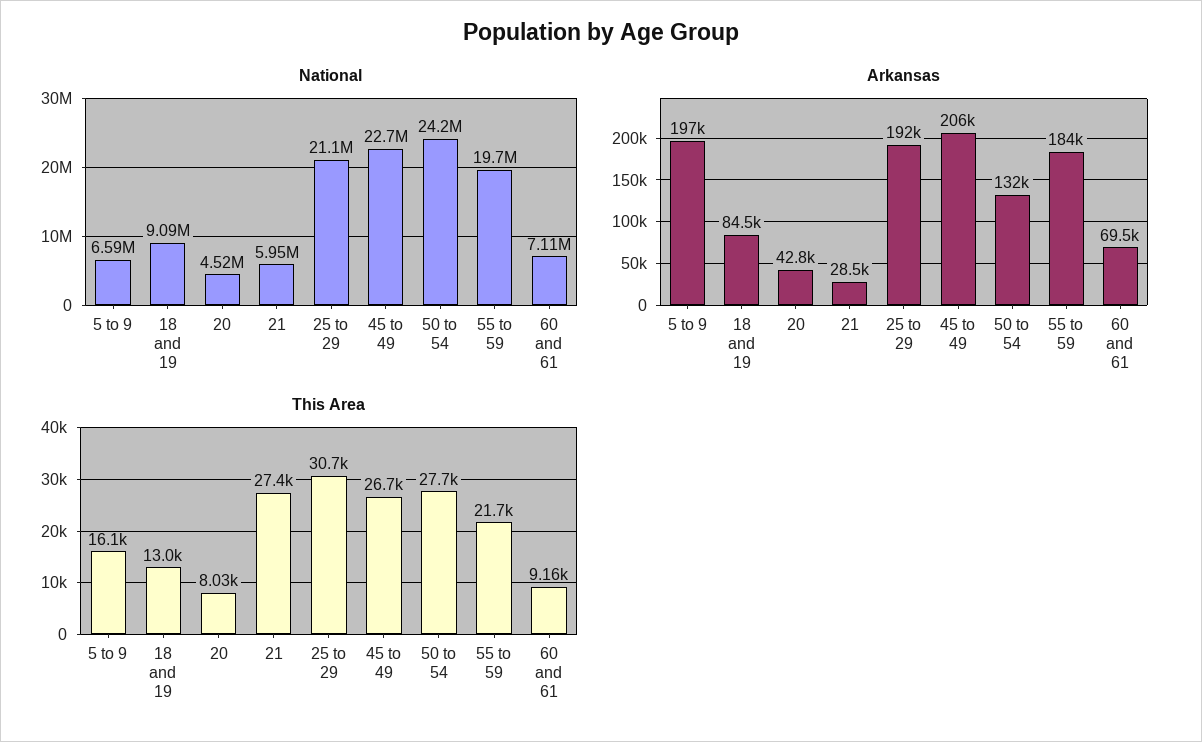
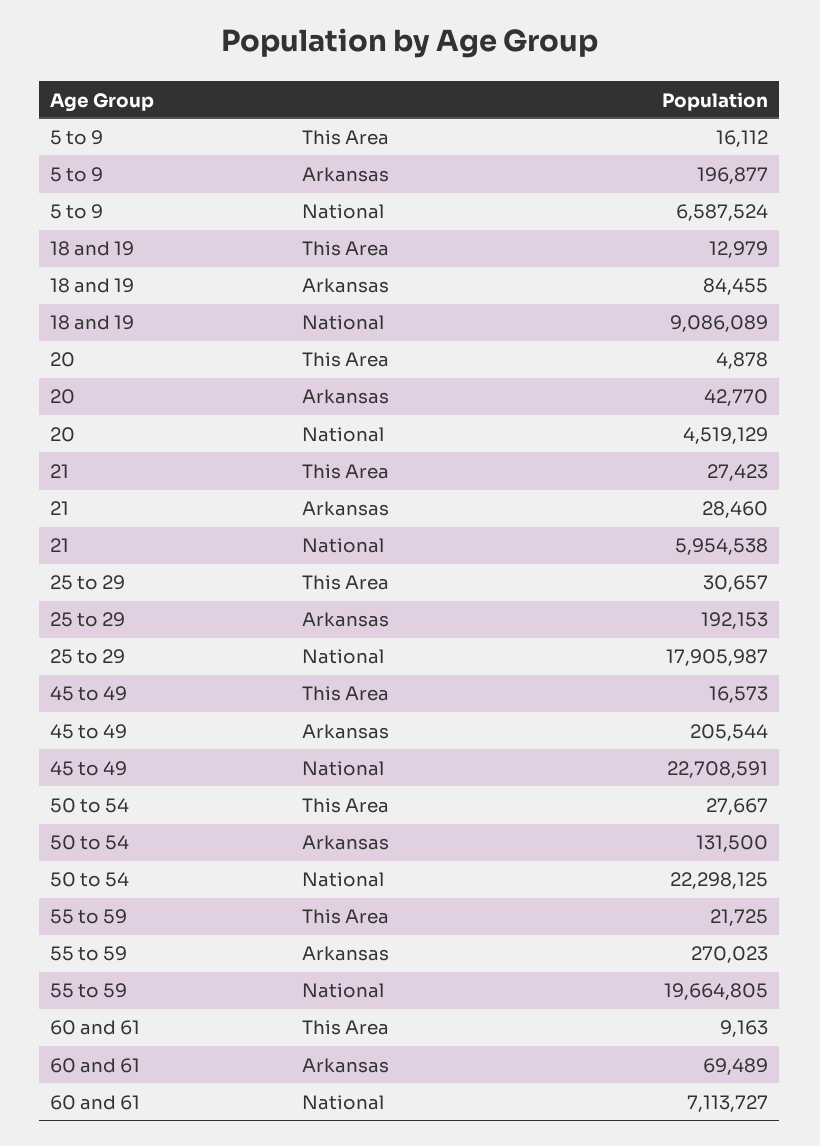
National, 25 to 29: 21100000 -> 17905987
National, 50 to 54: 24200000 -> 22298125
Arkansas, 55 to 59: 184000 -> 270023
This Area, 20: 8030 -> 4878
This Area, 45 to 49: 26700 -> 16573

